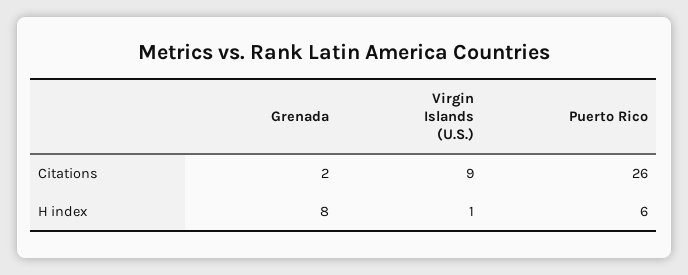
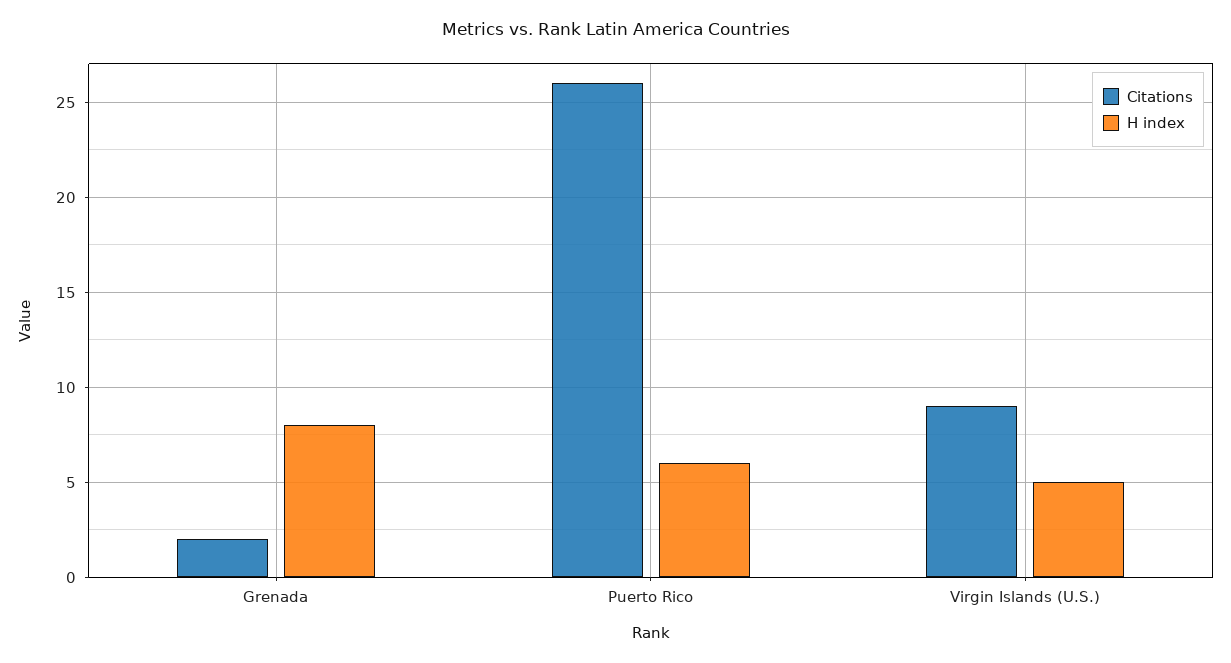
H index, Virgin Islands (U.S.): 1 -> 5

